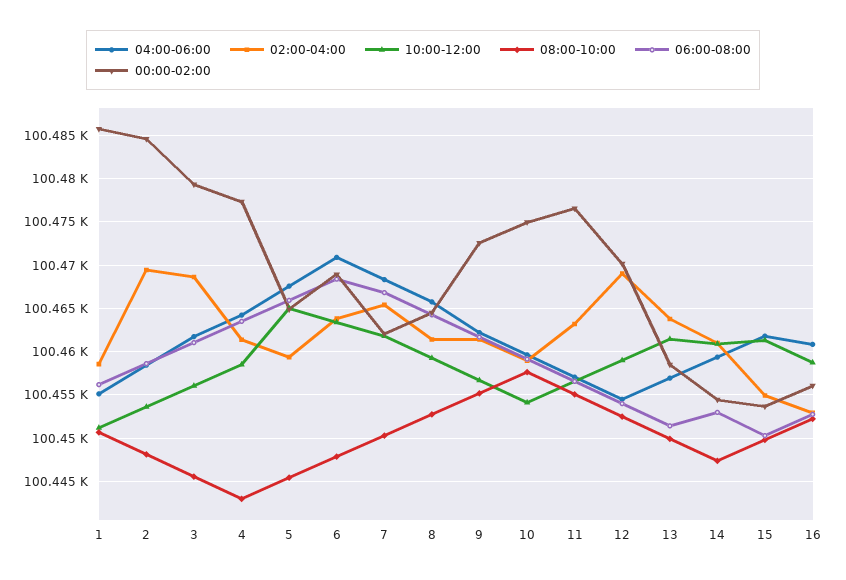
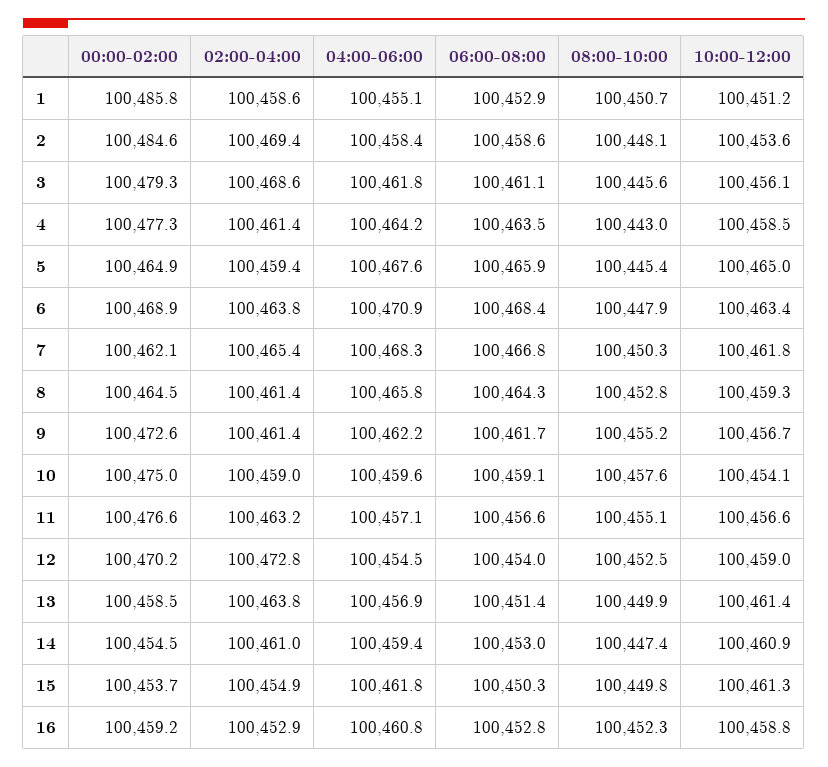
06:00-08:00, 1: 100456 -> 100452.9
02:00-04:00, 12: 100469 -> 100472.8
00:00-02:00, 16: 100456 -> 100459.2

